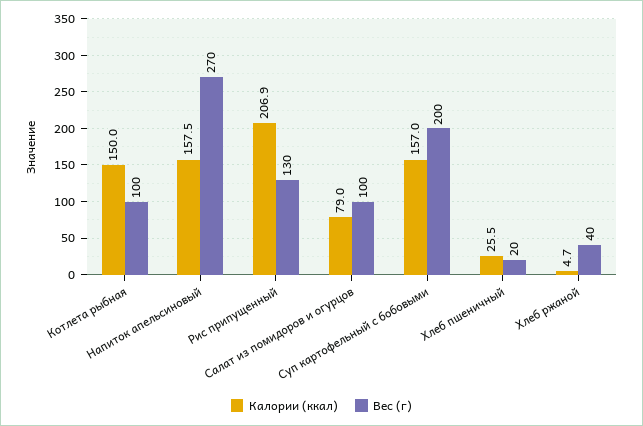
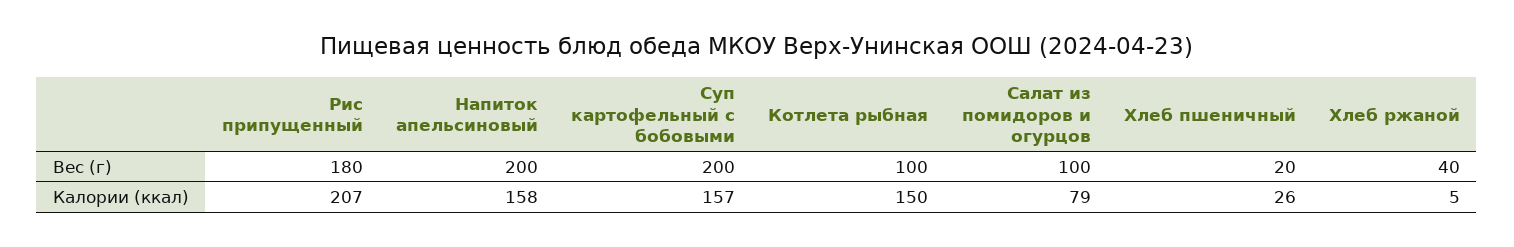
Вес (г), Напиток апельсиновый: 270 -> 200
Вес (г), Рис припущенный: 130 -> 180

